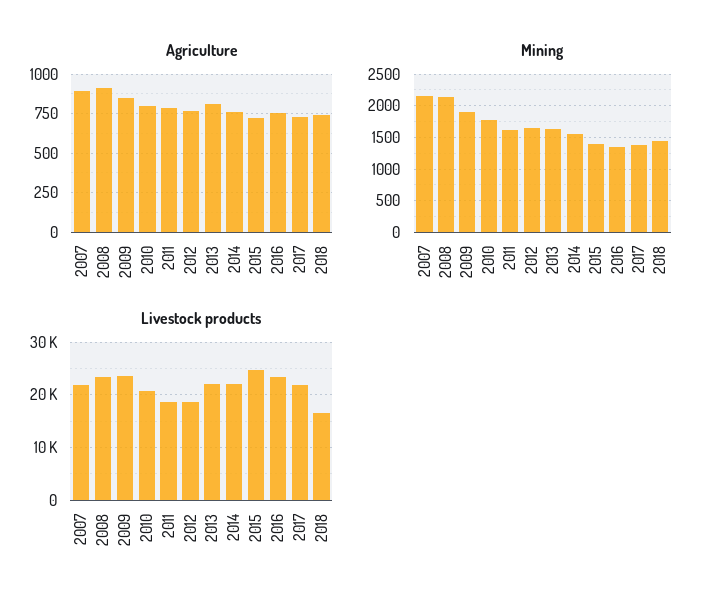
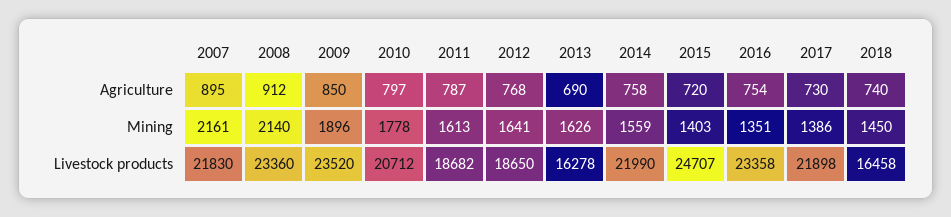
Agriculture, 2013: 800 -> 690
Livestock products, 2013: 22000 -> 16278

